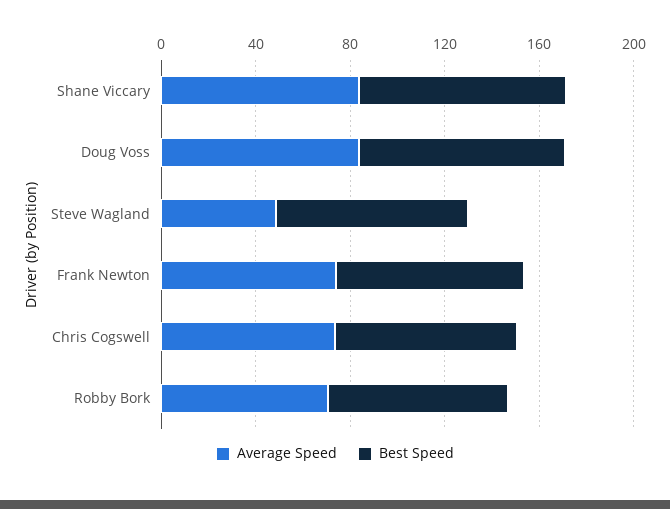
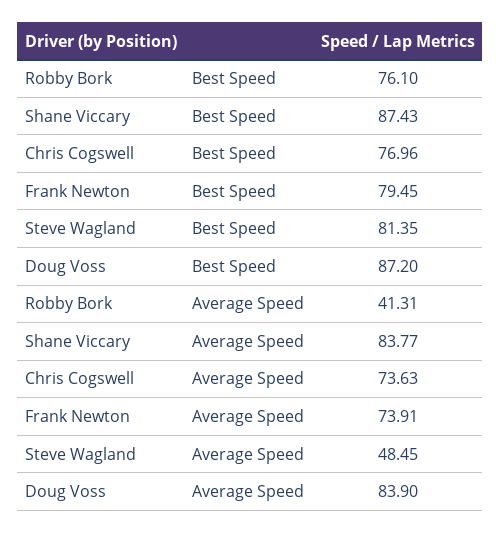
Average Speed, Robby Bork: 70 -> 41.31

